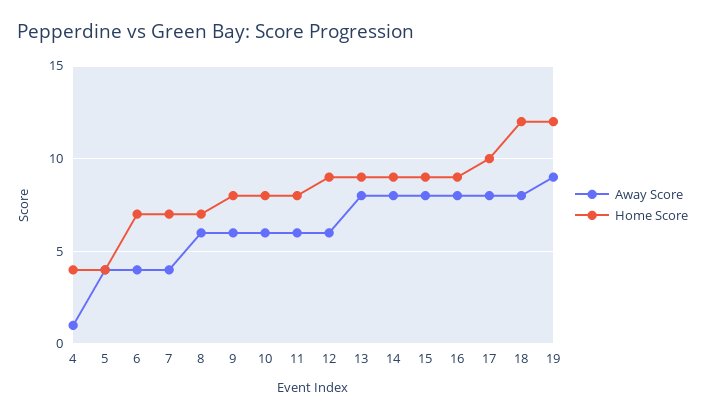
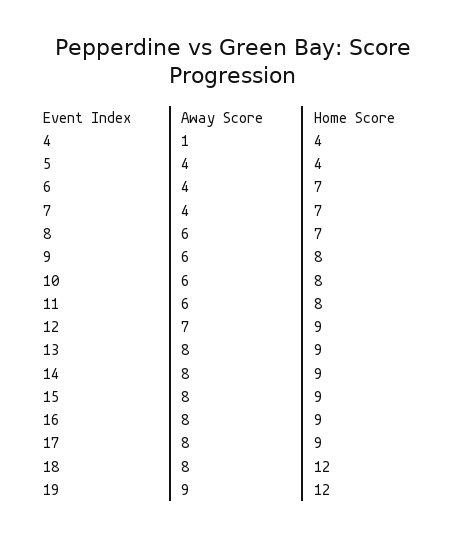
Away Score, 12: 6 -> 7
Home Score, 17: 10 -> 9

